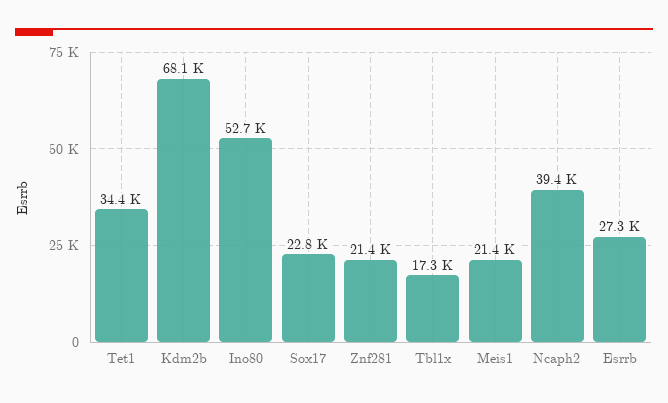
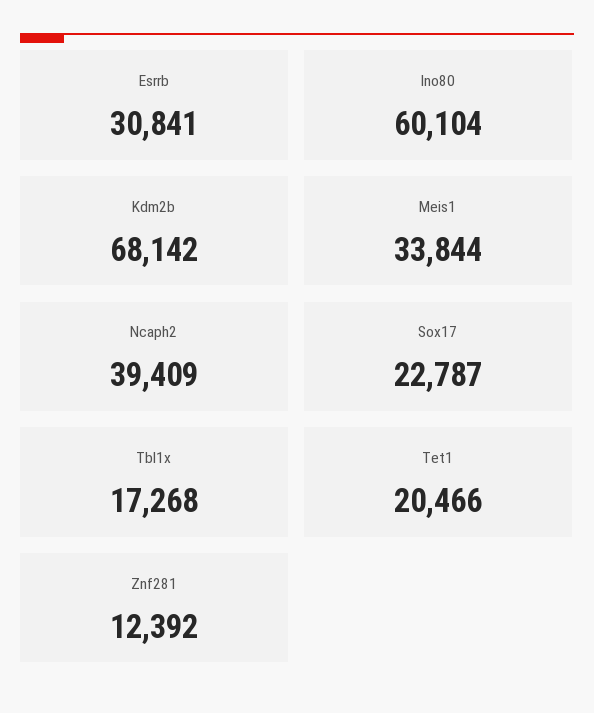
Tet1: 34400 -> 20466
Ino80: 52700 -> 60104
Znf281: 21400 -> 12392
Meis1: 21400 -> 33844
Esrrb: 27300 -> 30841

